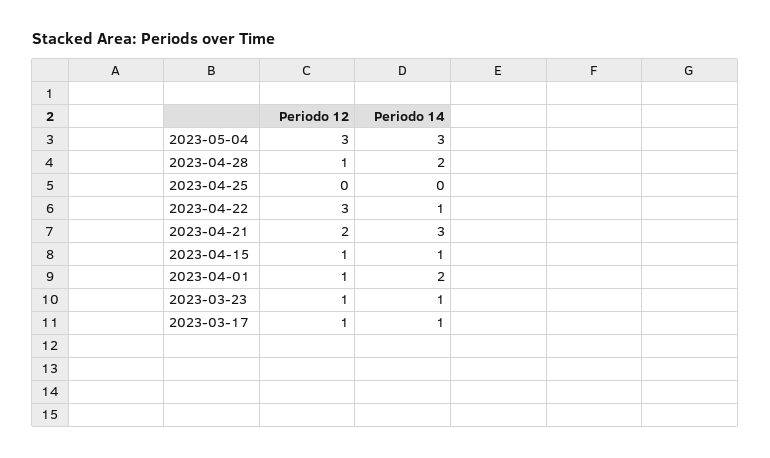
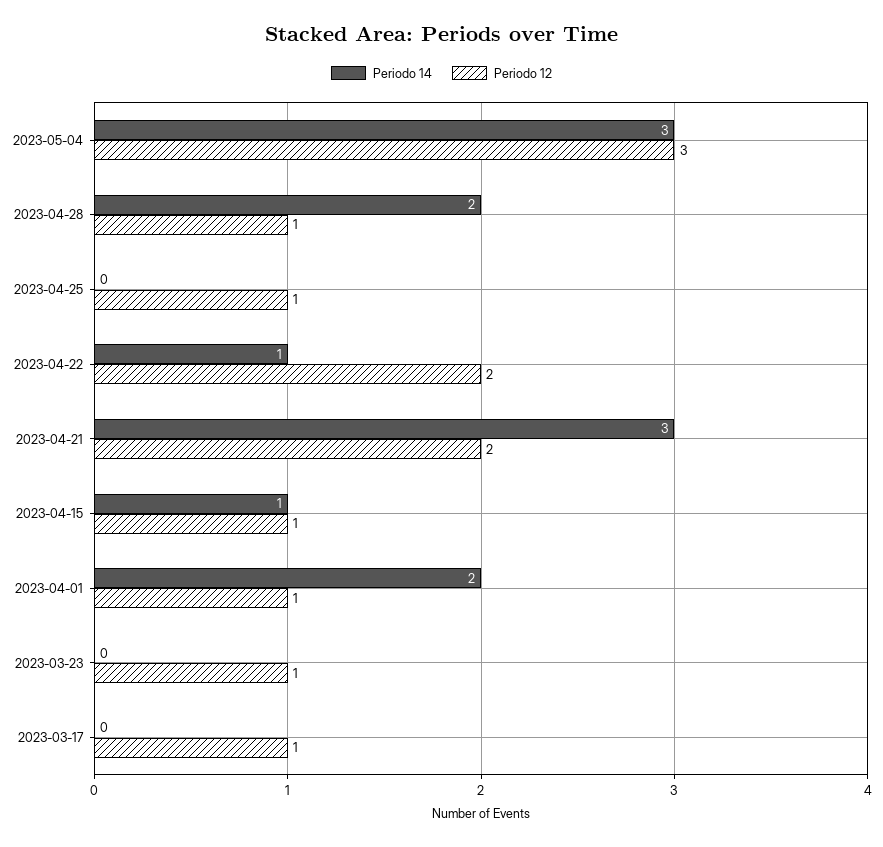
Periodo 12, 2023-04-25: 0 -> 1
Periodo 12, 2023-04-22: 3 -> 2
Periodo 14, 2023-03-23: 1 -> 0
Periodo 14, 2023-03-17: 1 -> 0

